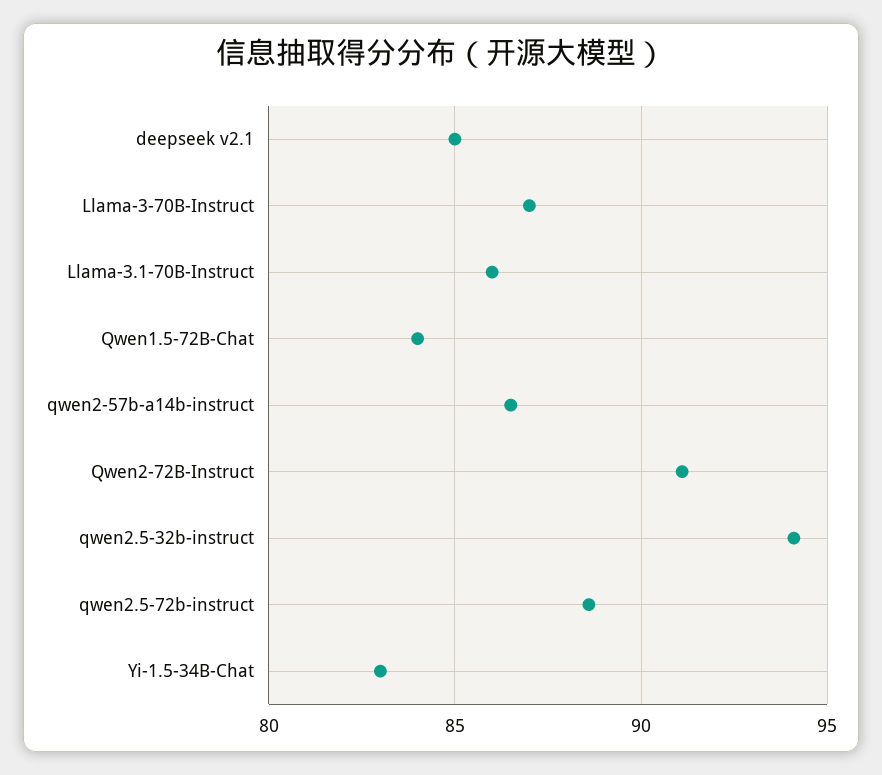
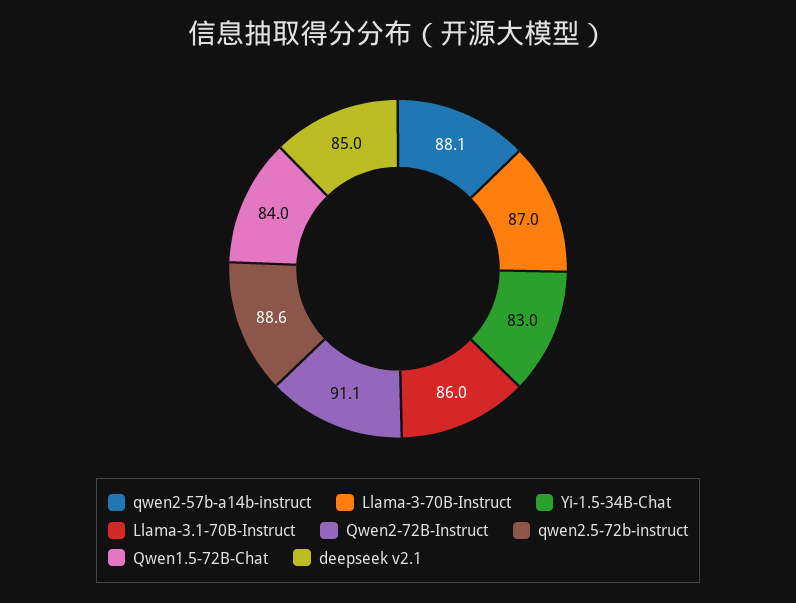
qwen2-57b-a14b-instruct: 86.5 -> 88.1
qwen2.5-32b-instruct: 94 -> none

